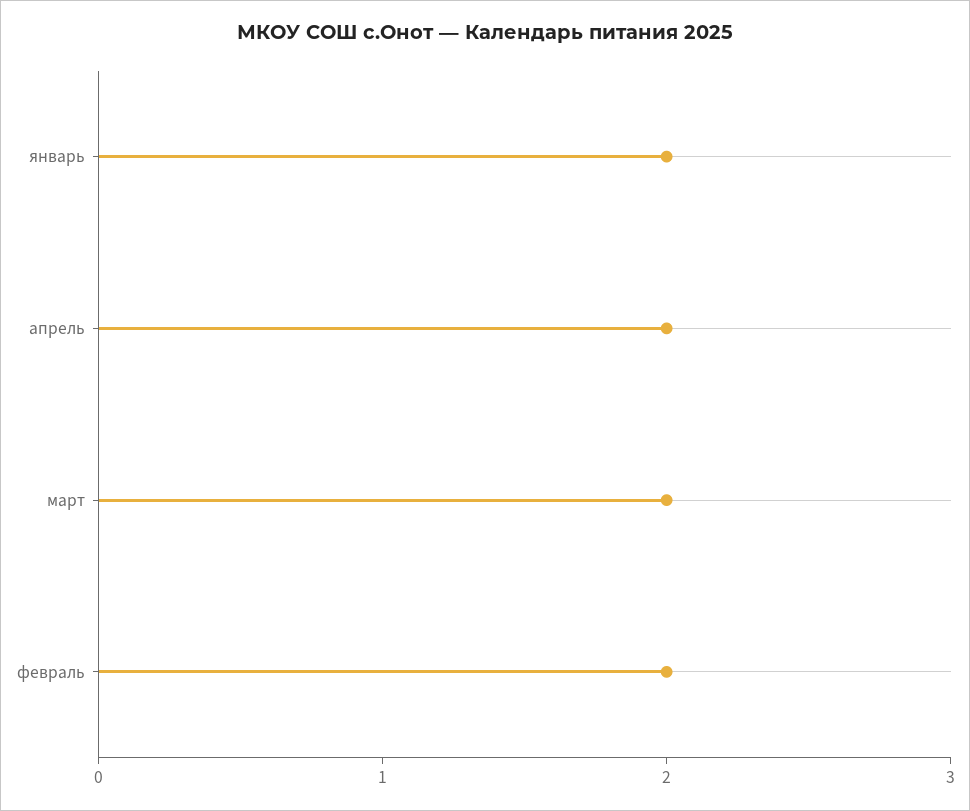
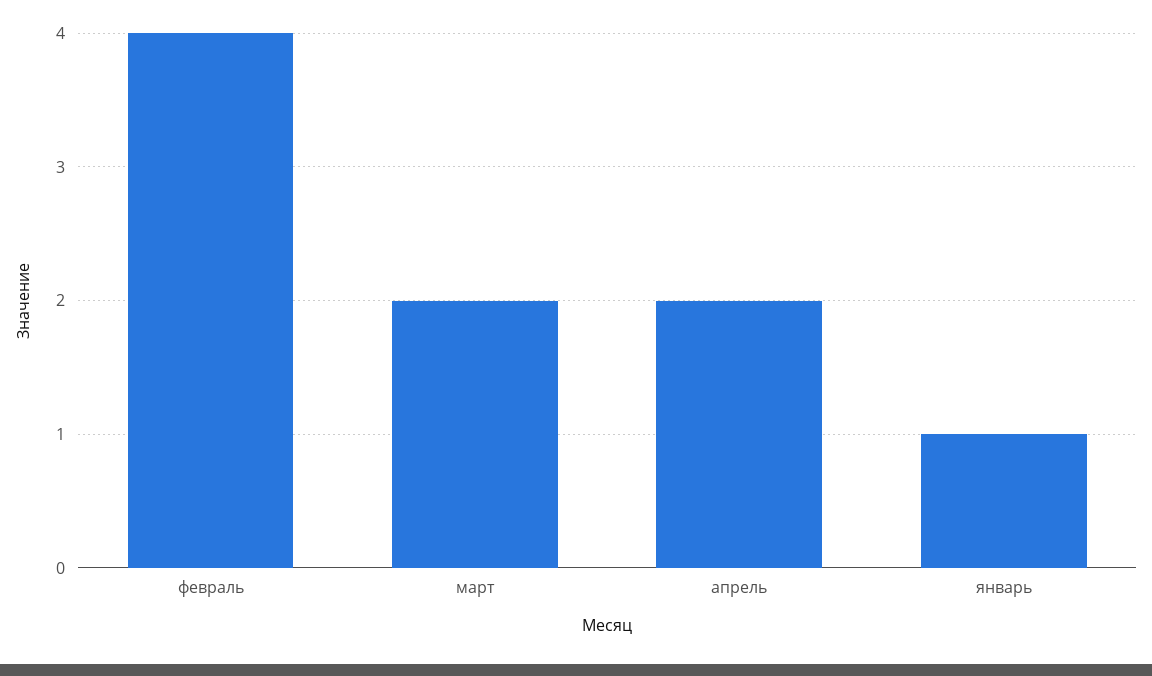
январь: 2 -> 1
февраль: 2 -> 4

